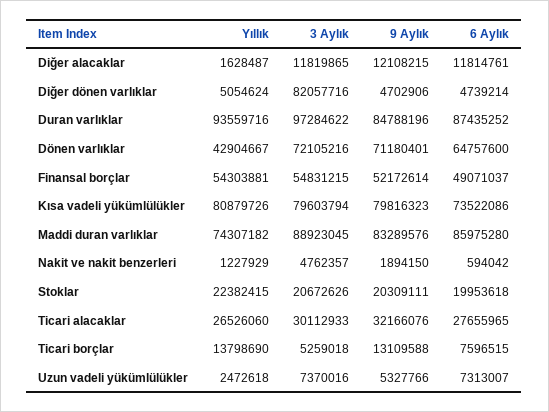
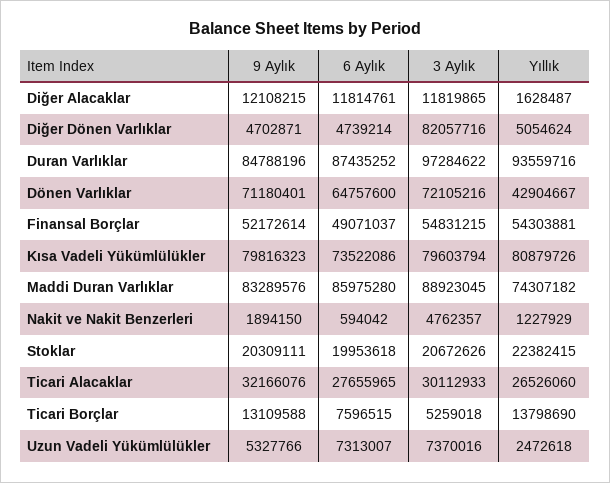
9 Aylık, Diğer dönen varlıklar: 4702906 -> 4702871

